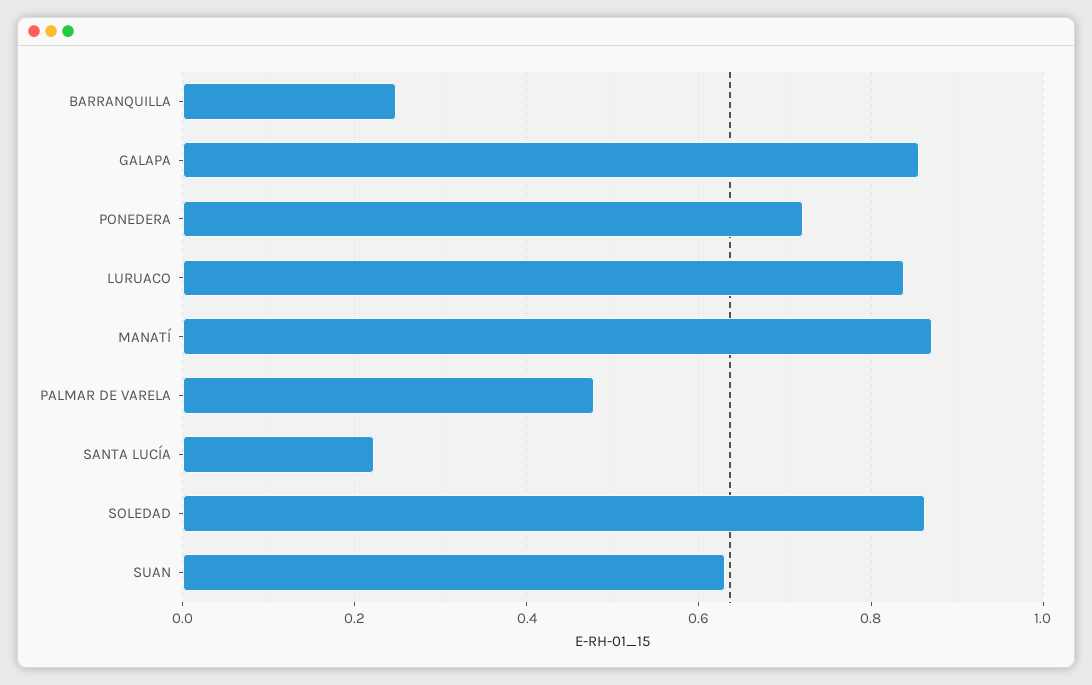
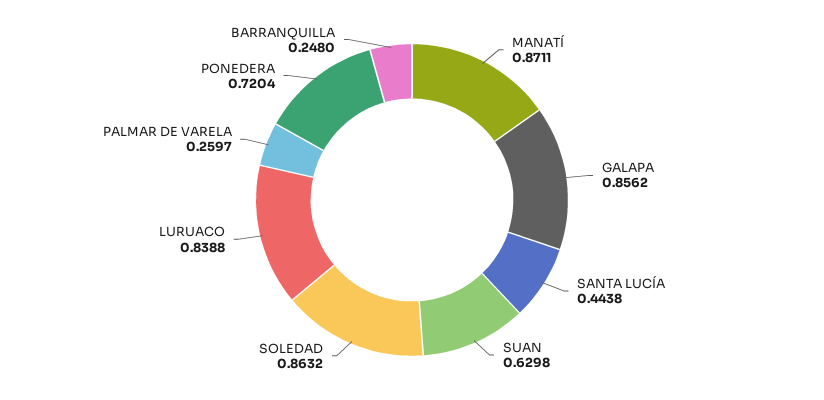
PALMAR DE VARELA: 0.48 -> 0.2597
SANTA LUCÍA: 0.22 -> 0.4438

